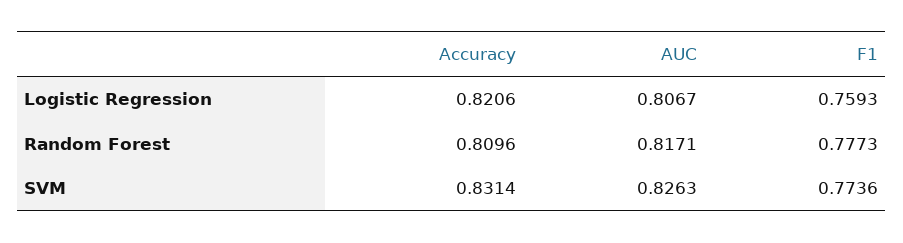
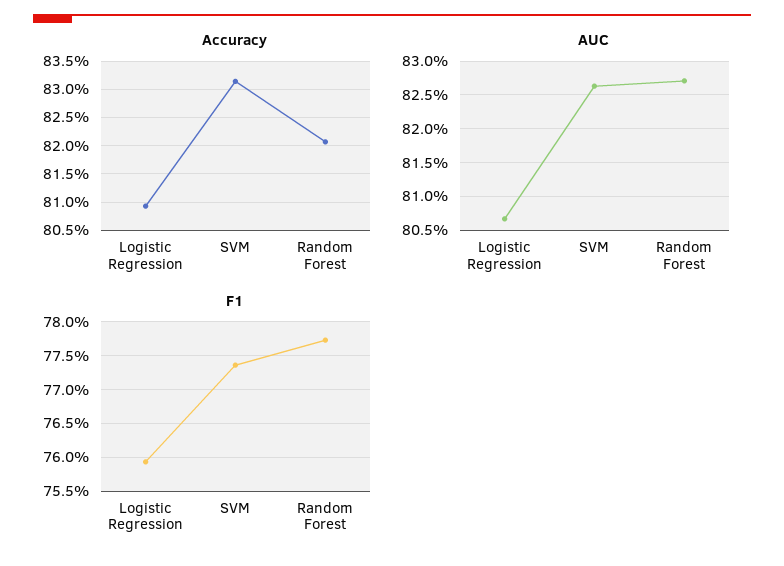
Accuracy, Logistic Regression: 0.8206 -> 0.81
Accuracy, Random Forest: 0.8096 -> 0.82
AUC, Random Forest: 0.8171 -> 0.827

